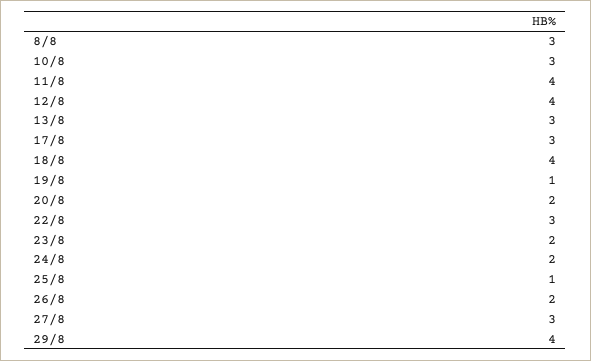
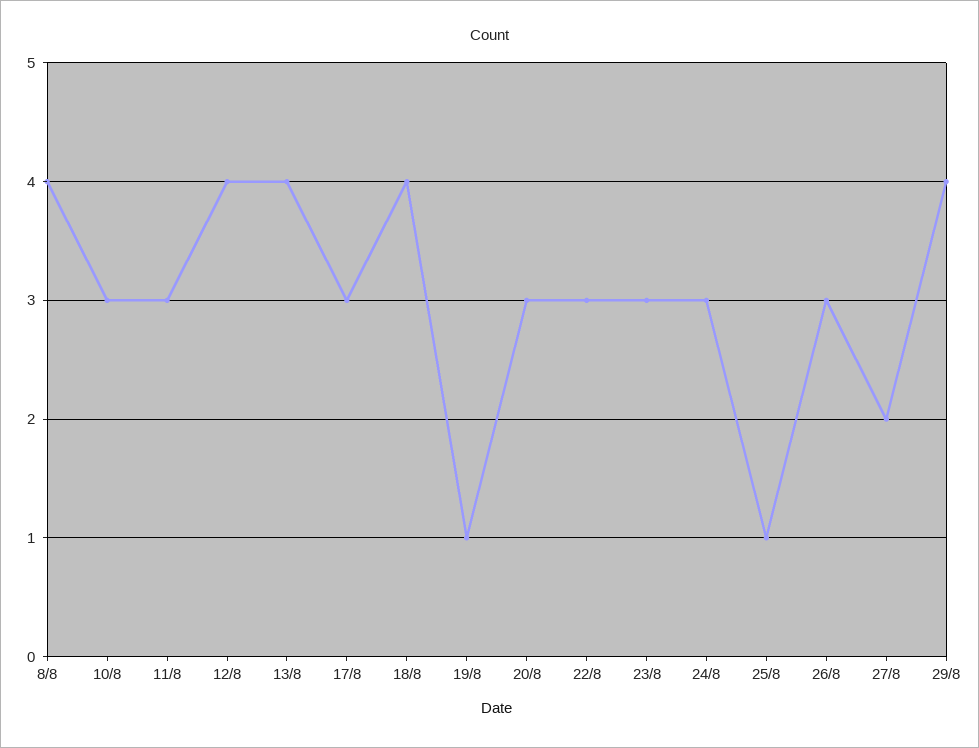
8/8: 3 -> 4
11/8: 4 -> 3
13/8: 3 -> 4
20/8: 2 -> 3
23/8: 2 -> 3
24/8: 2 -> 3
26/8: 2 -> 3
27/8: 3 -> 2

